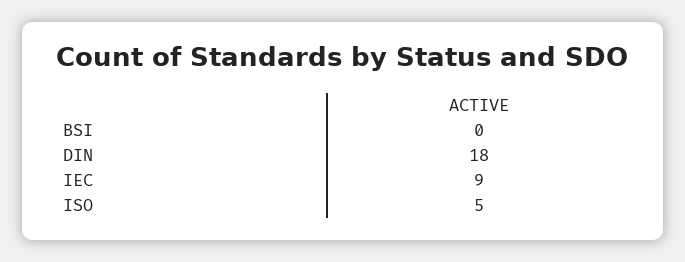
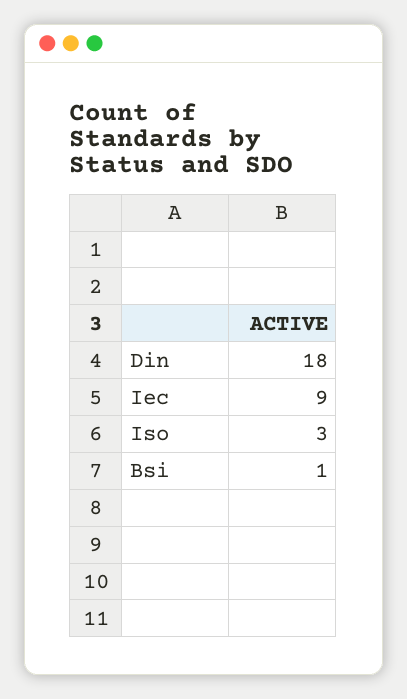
BSI: 0 -> 1
ISO: 5 -> 3

